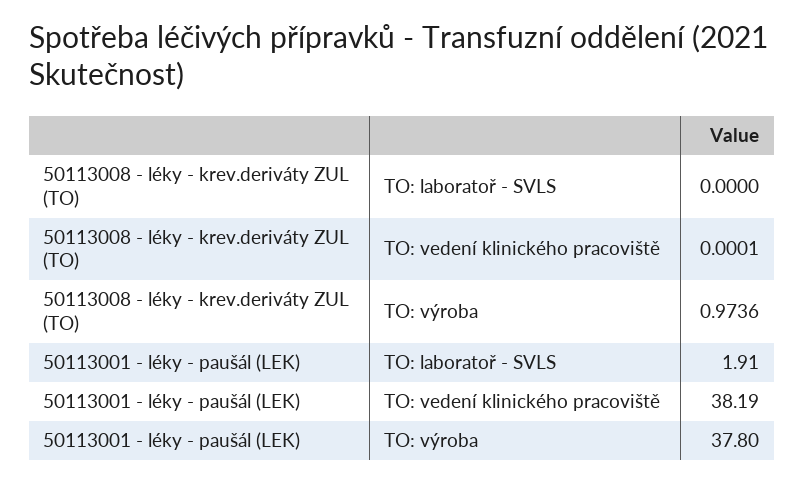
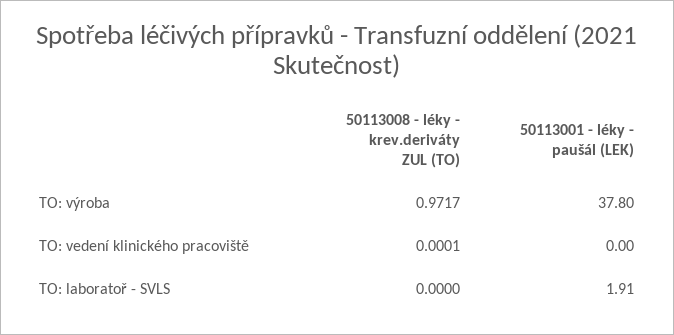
50113008 - léky - krev.deriváty ZUL (TO), TO: výroba: 0.9736 -> 0.9717
50113001 - léky - paušál (LEK), TO: vedení klinického pracoviště: 38.19 -> 0

